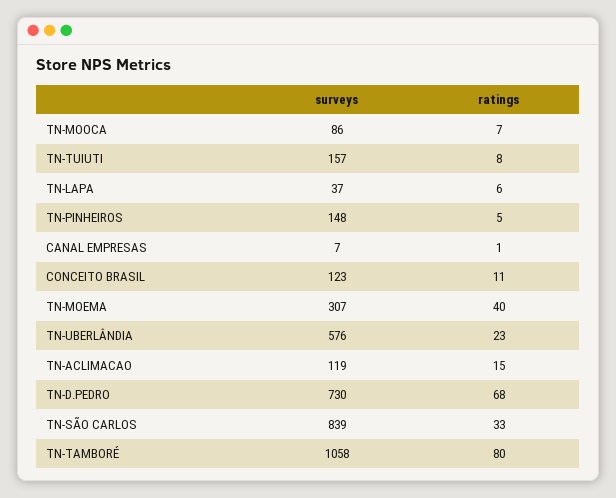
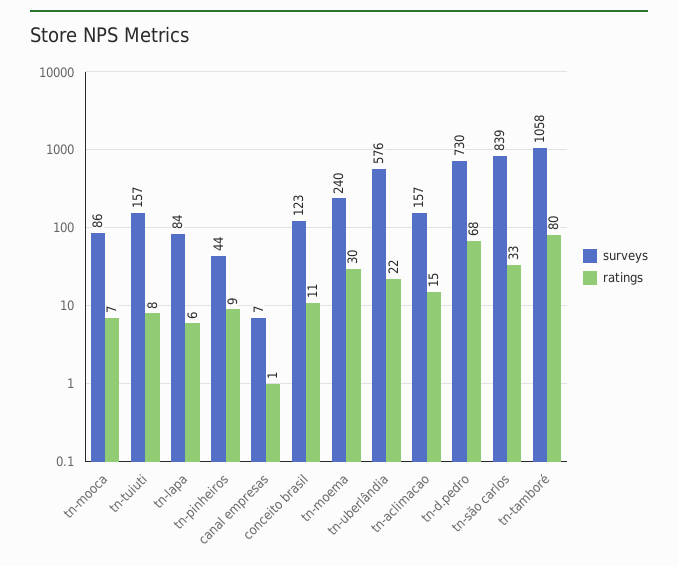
surveys, TN-LAPA: 37 -> 84
surveys, TN-PINHEIROS: 148 -> 44
ratings, TN-PINHEIROS: 5 -> 9
surveys, TN-MOEMA: 307 -> 240
ratings, TN-MOEMA: 40 -> 30
ratings, TN-UBERLÂNDIA: 23 -> 22
surveys, TN-ACLIMACAO: 119 -> 157

